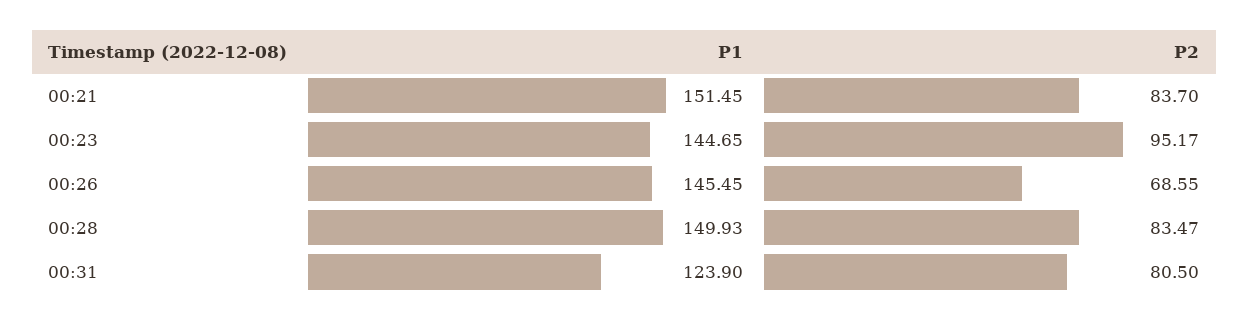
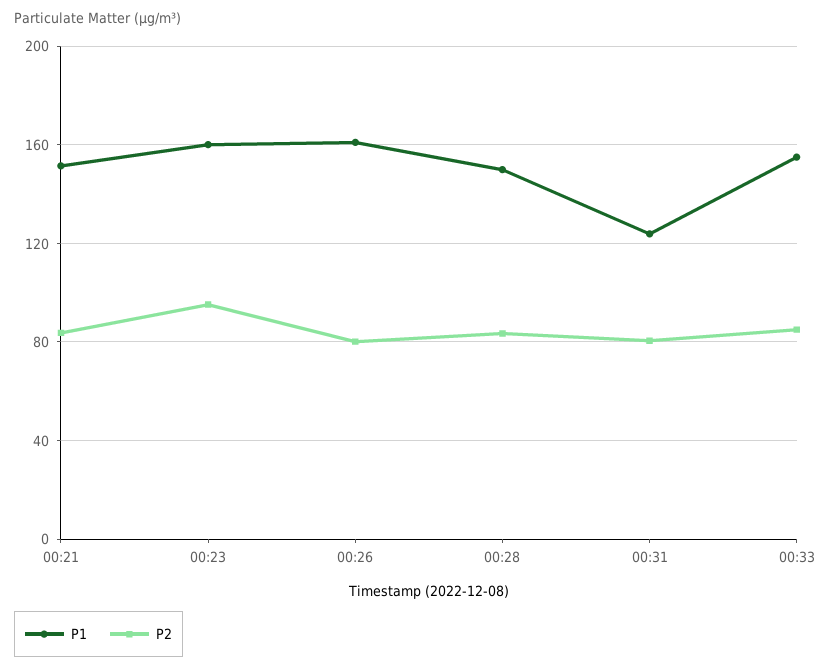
P1, 00:23: 144.65 -> 160
P1, 00:26: 145.45 -> 160
P2, 00:26: 68.55 -> 80
P1, 00:33: none -> 155
P2, 00:33: none -> 85

